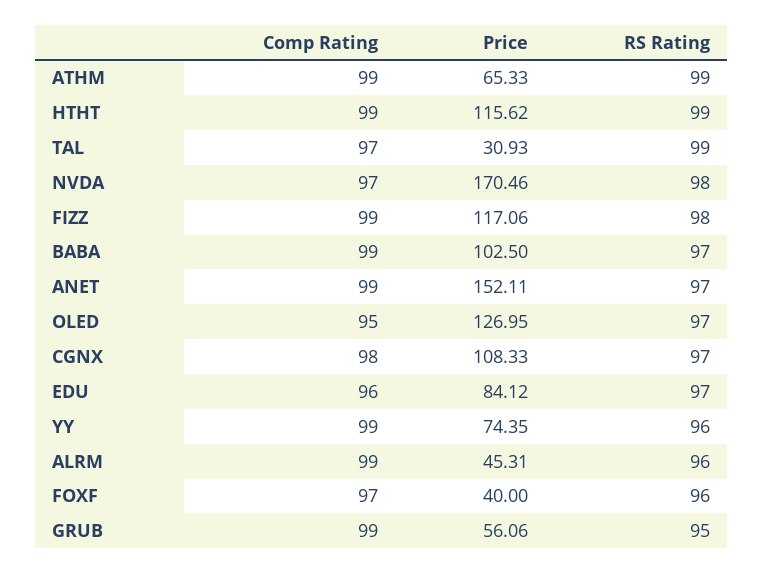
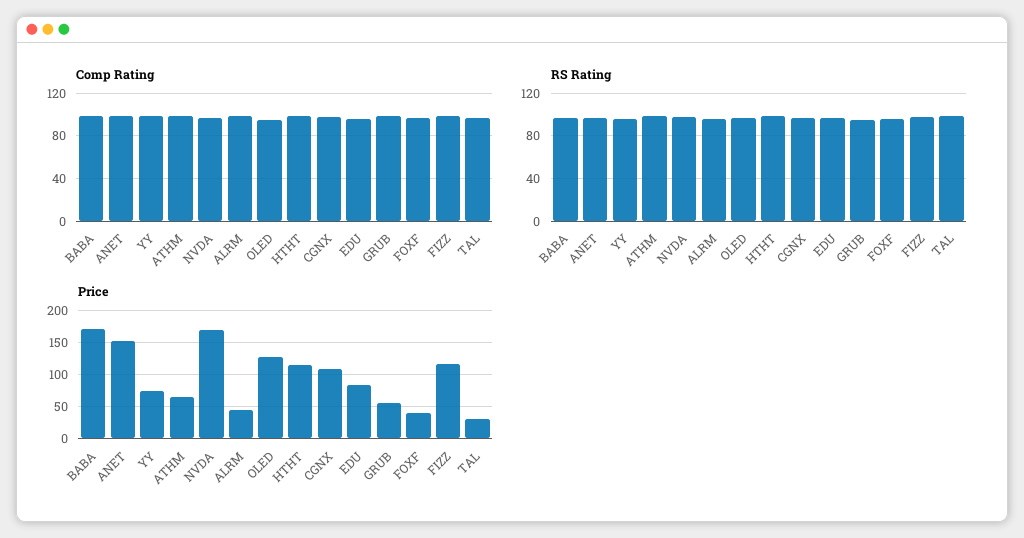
Price, BABA: 102.5 -> 170

